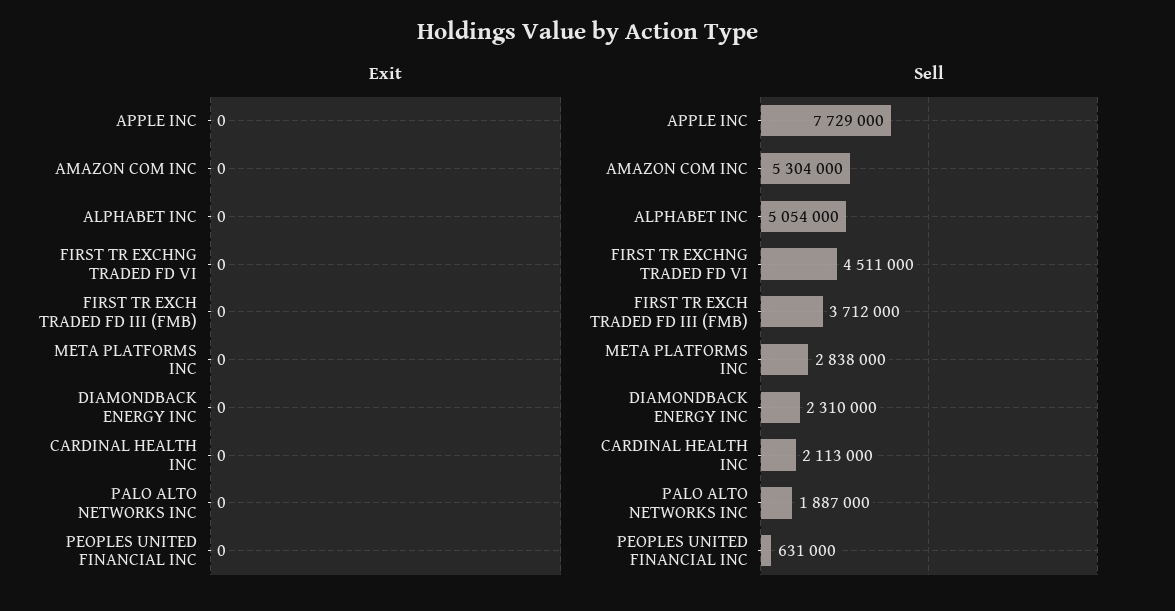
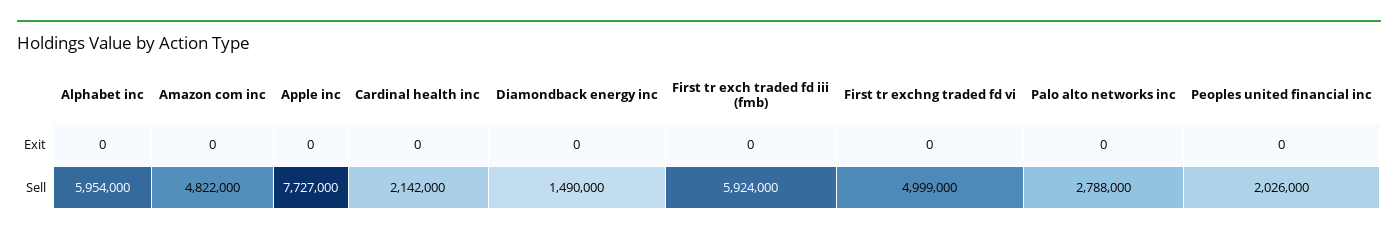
Exit, META PLATFORMS INC: 0 -> none
Sell, APPLE INC: 7729000 -> 7727000
Sell, AMAZON COM INC: 5304000 -> 4822000
Sell, ALPHABET INC: 5054000 -> 5954000
Sell, FIRST TR EXCHNG TRADED FD VI: 4511000 -> 4999000
Sell, FIRST TR EXCH TRADED FD III (FMB): 3712000 -> 5924000
Sell, META PLATFORMS INC: 2838000 -> none
Sell, DIAMONDBACK ENERGY INC: 2310000 -> 1490000
Sell, CARDINAL HEALTH INC: 2113000 -> 2142000
Sell, PALO ALTO NETWORKS INC: 1887000 -> 2788000
Sell, PEOPLES UNITED FINANCIAL INC: 631000 -> 2026000

